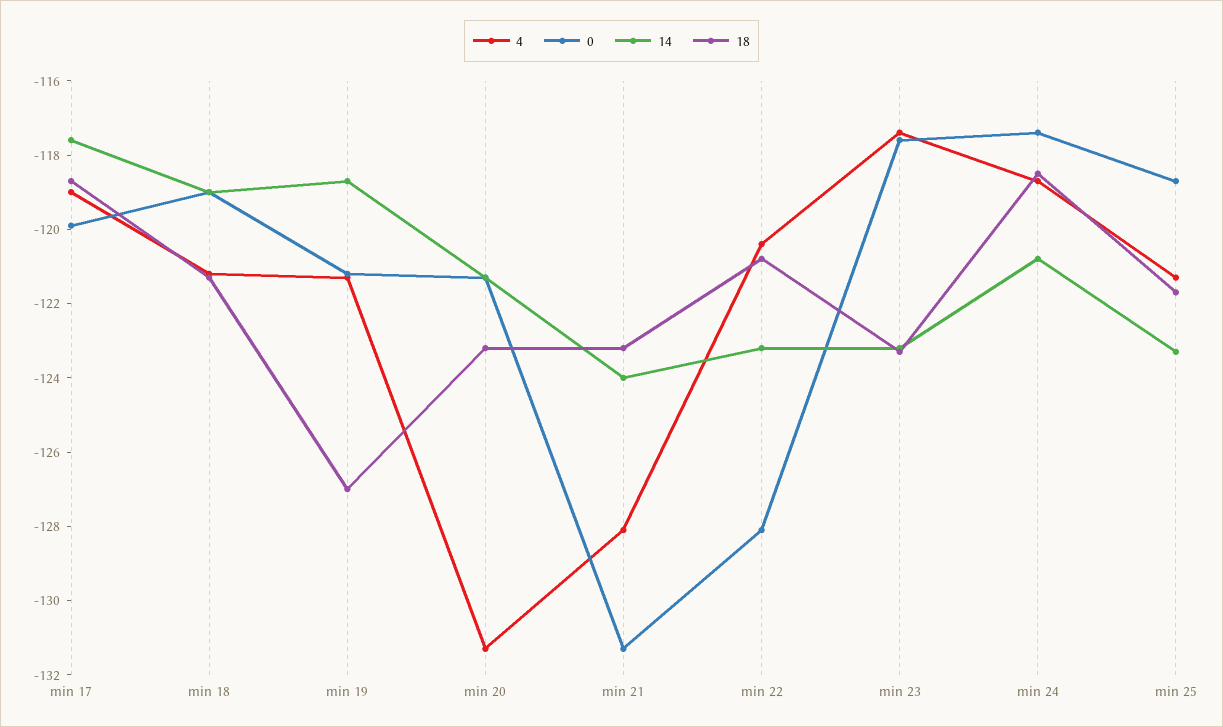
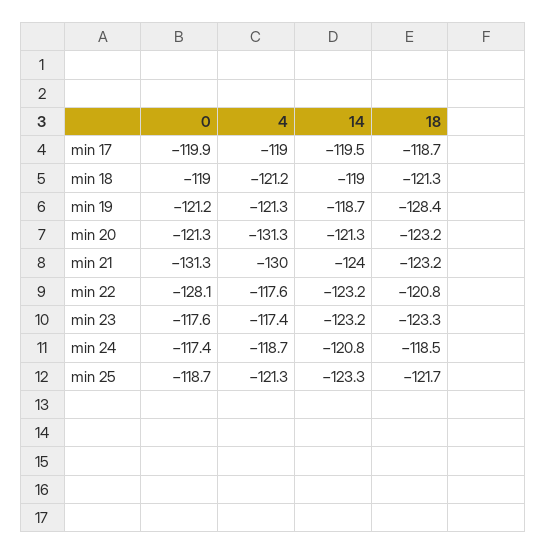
14, min 17: -117.5 -> -119.5
18, min 19: -127 -> -128.4
4, min 21: -128 -> -130
4, min 22: -120.5 -> -117.6

